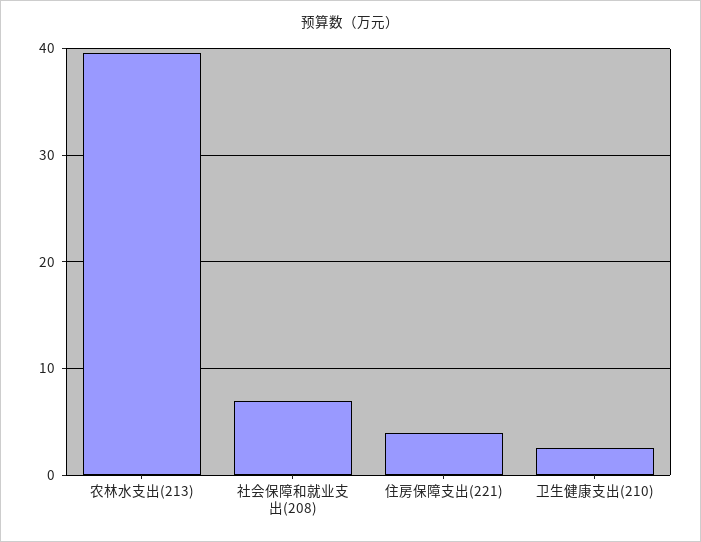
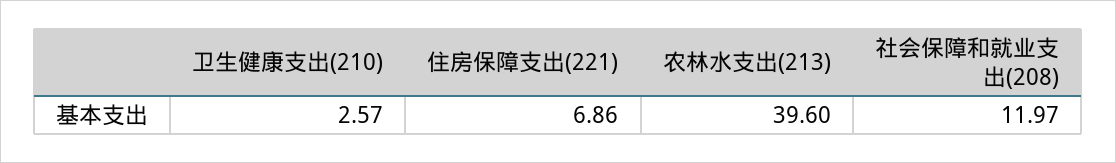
社会保障和就业支出(208): 7 -> 11.97
住房保障支出(221): 4 -> 6.86

